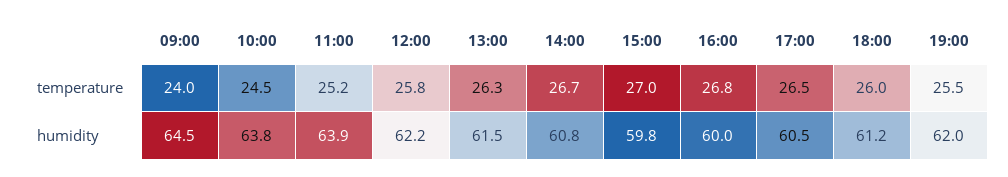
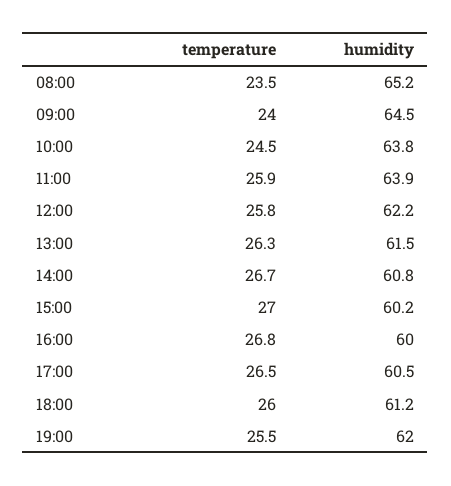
11:00, temperature: 25.2 -> 25.9
15:00, humidity: 59.8 -> 60.2
08:00, temperature: none -> 23.5
08:00, humidity: none -> 65.2

